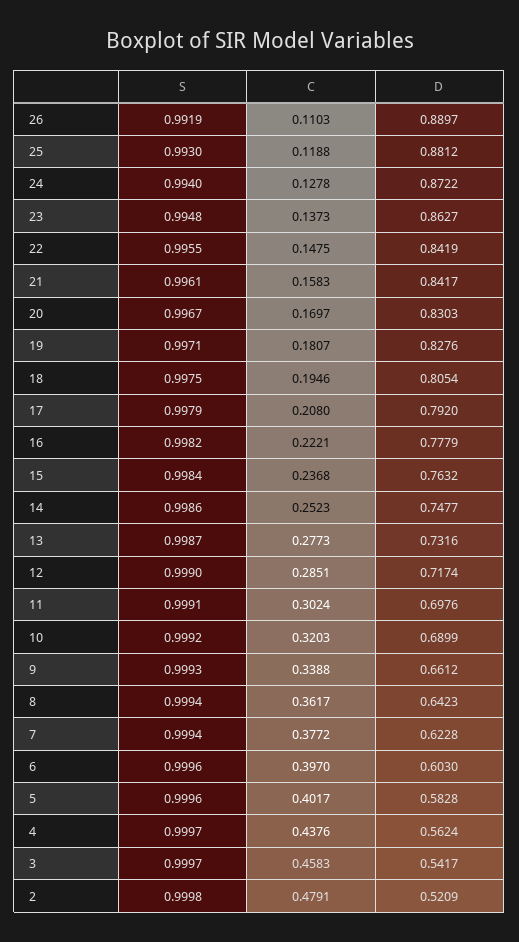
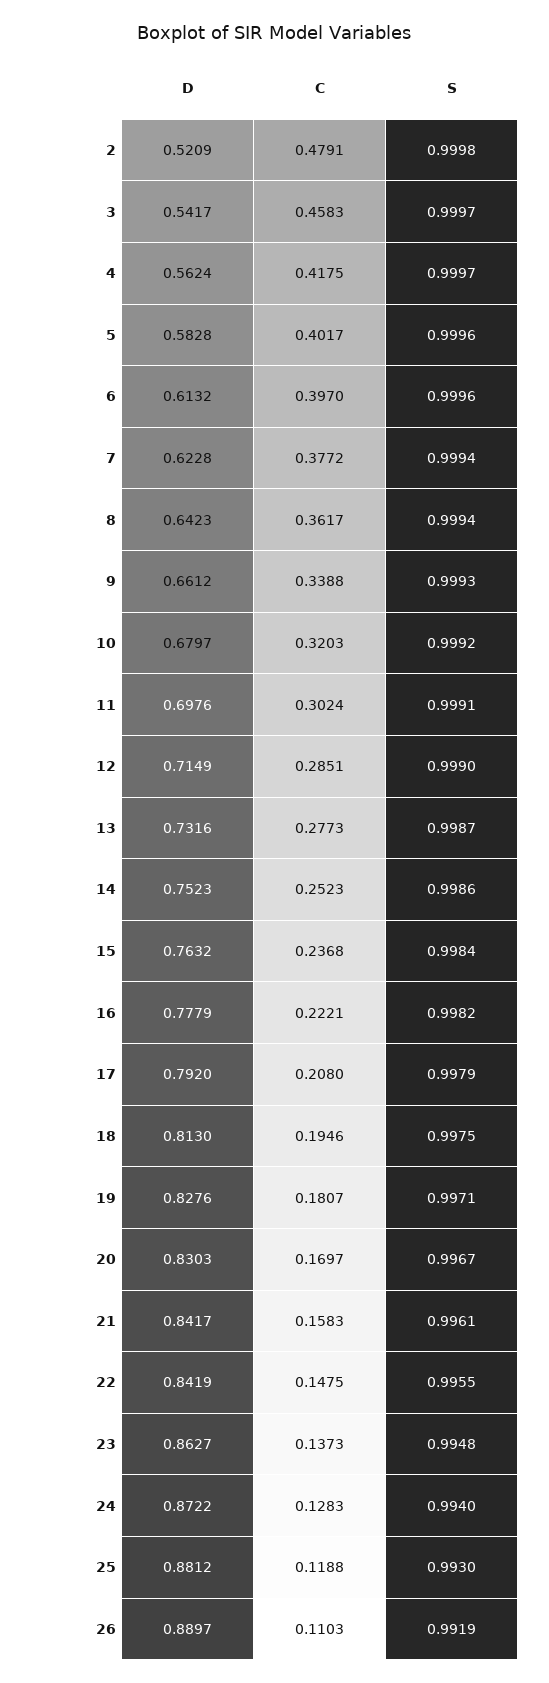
C, 24: 0.1278 -> 0.1283
D, 18: 0.8054 -> 0.813
D, 14: 0.7477 -> 0.7523
D, 12: 0.7174 -> 0.7149
D, 10: 0.6899 -> 0.6797
D, 6: 0.603 -> 0.6132
C, 4: 0.4376 -> 0.4175

